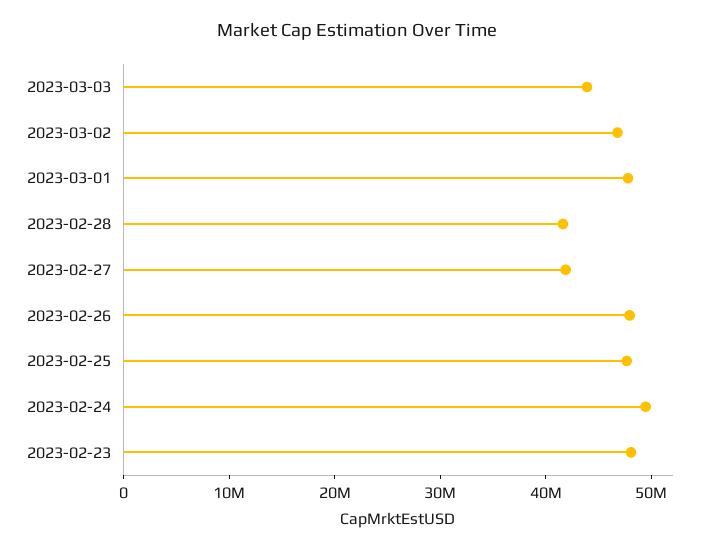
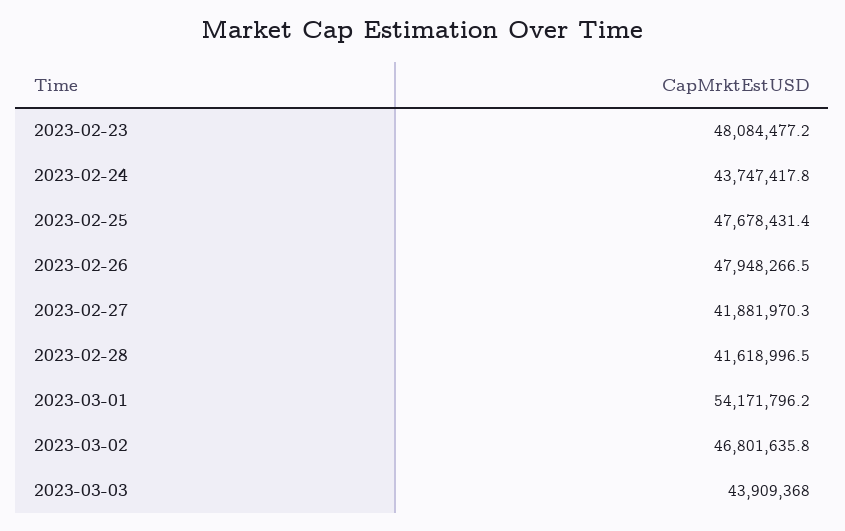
2023-03-01: 48000000 -> 54171796.2
2023-02-24: 50000000 -> 43747417.8

